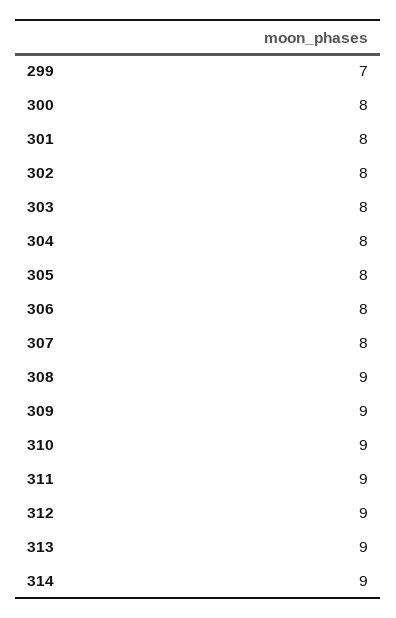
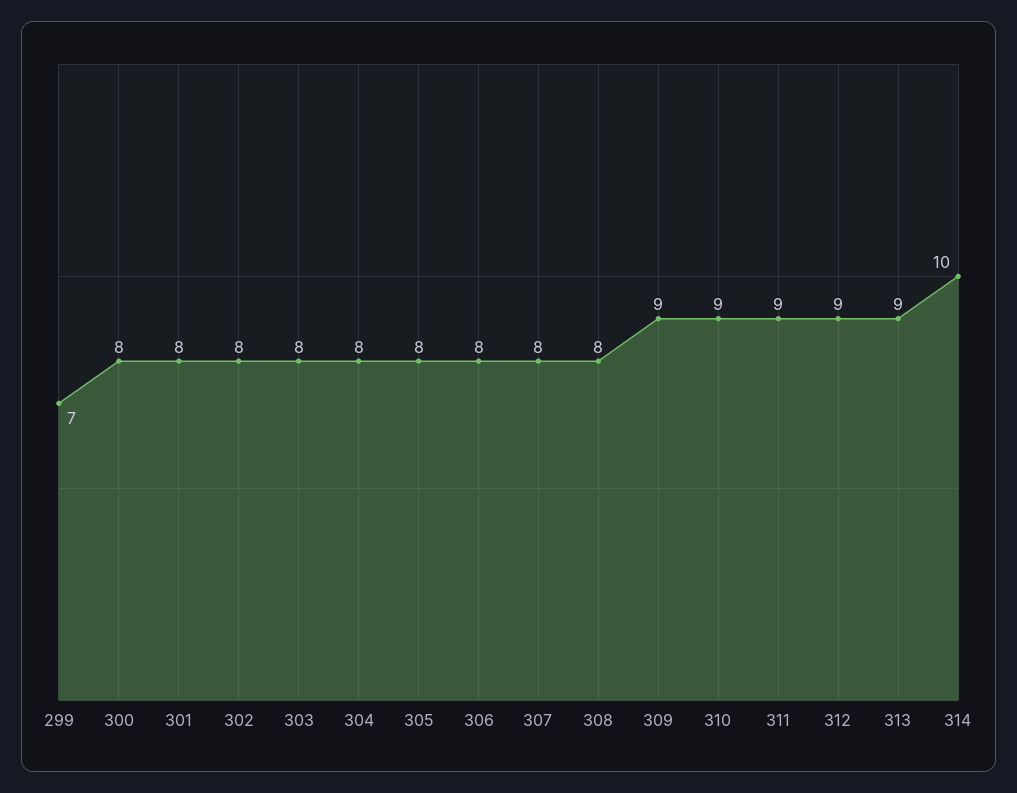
308: 9 -> 8
314: 9 -> 10

